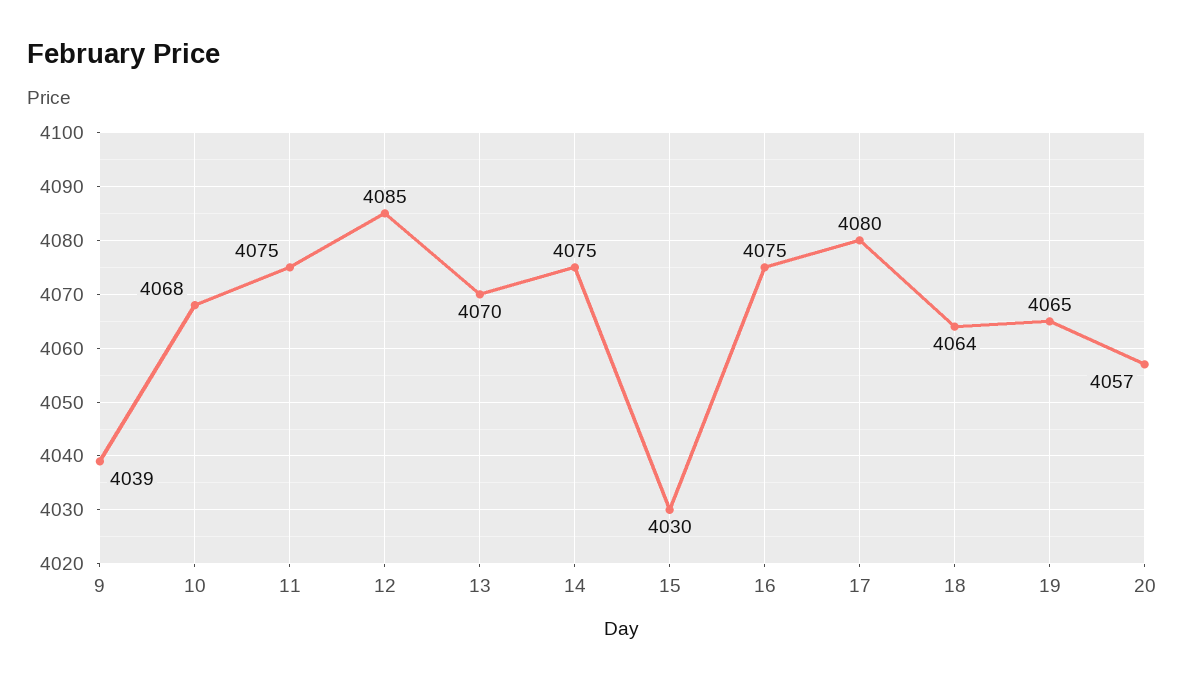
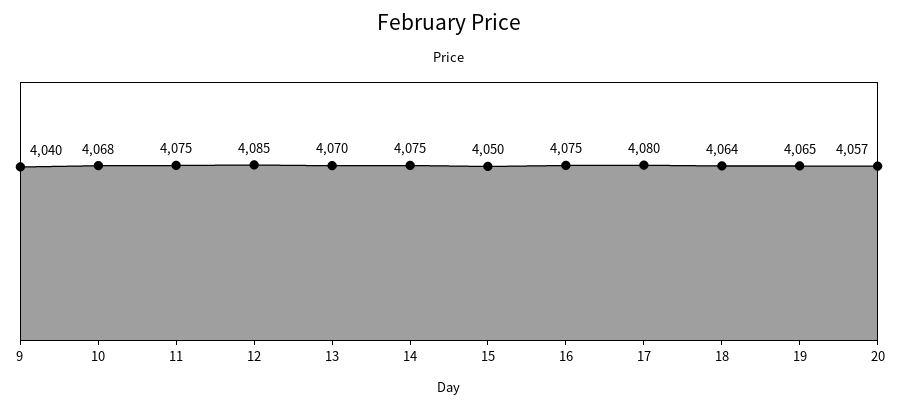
9: 4039 -> 4040
15: 4030 -> 4050

